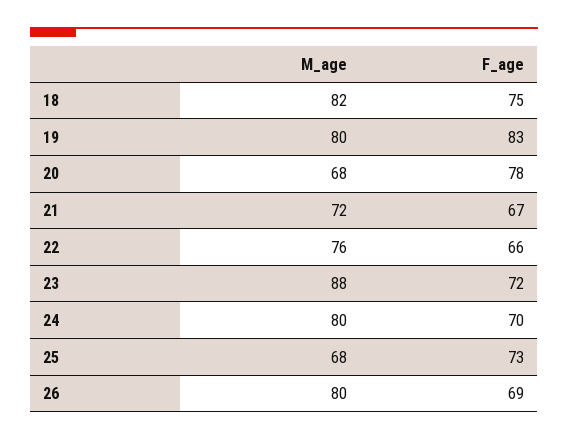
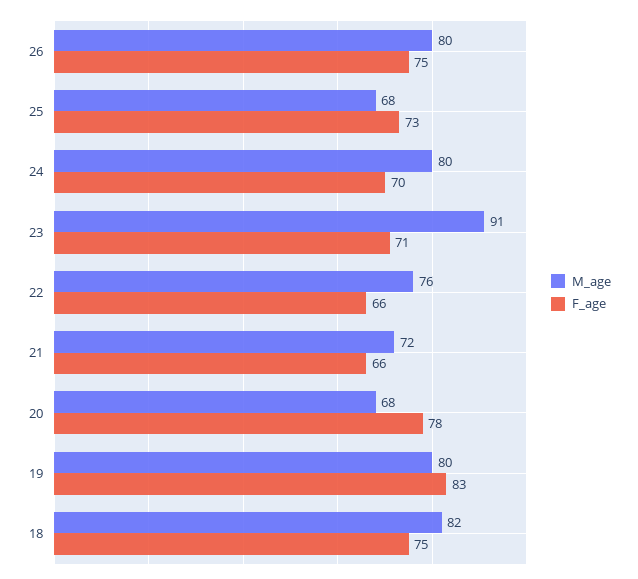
F_age, 21: 67 -> 66
M_age, 23: 88 -> 91
F_age, 23: 72 -> 71
F_age, 26: 69 -> 75

